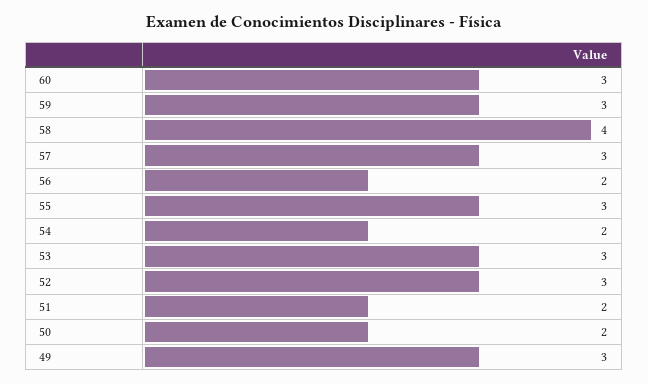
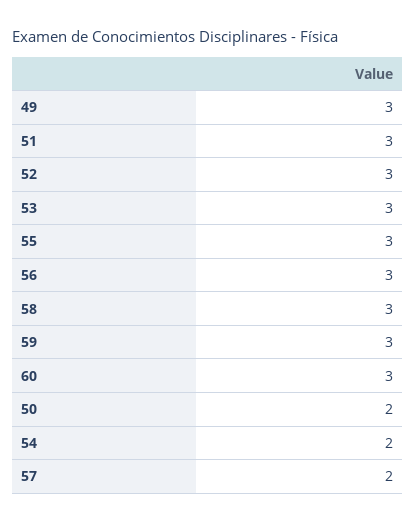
58: 4 -> 3
57: 3 -> 2
56: 2 -> 3
51: 2 -> 3

